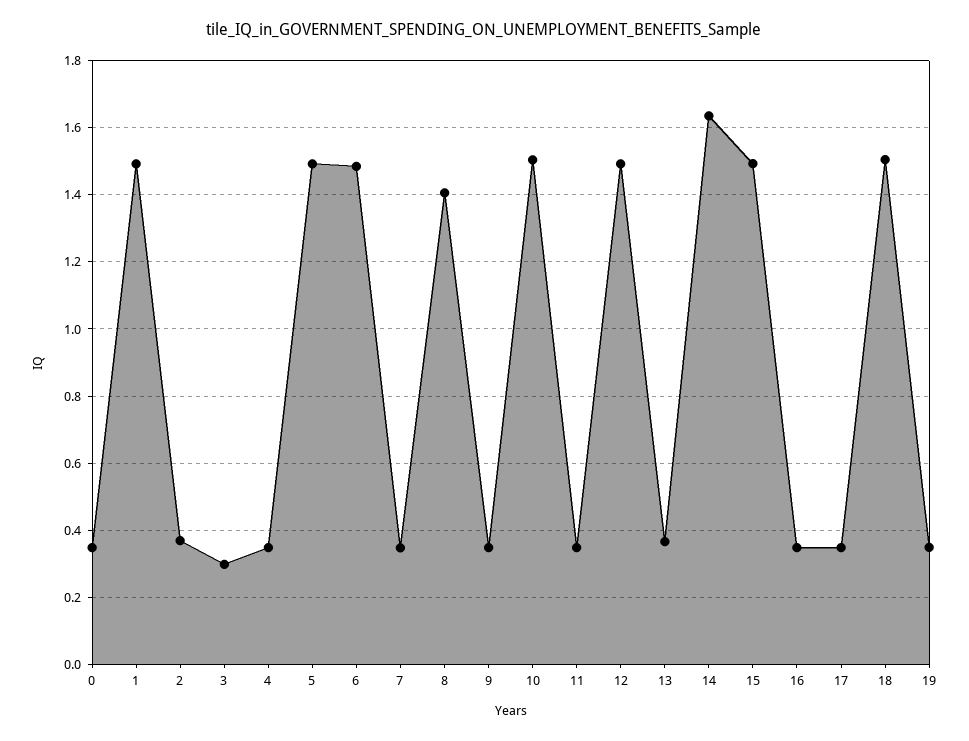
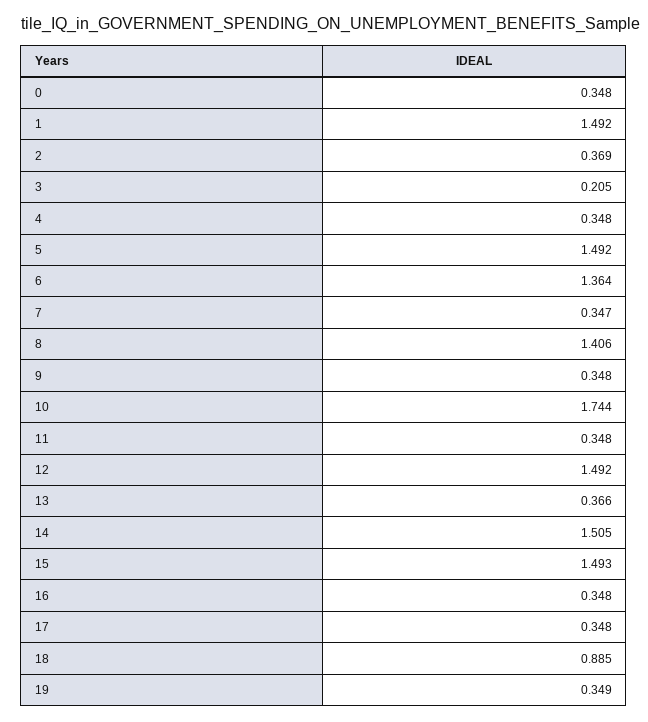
3: 0.3 -> 0.205
6: 1.48 -> 1.364
10: 1.5 -> 1.744
14: 1.64 -> 1.505
18: 1.5 -> 0.885

